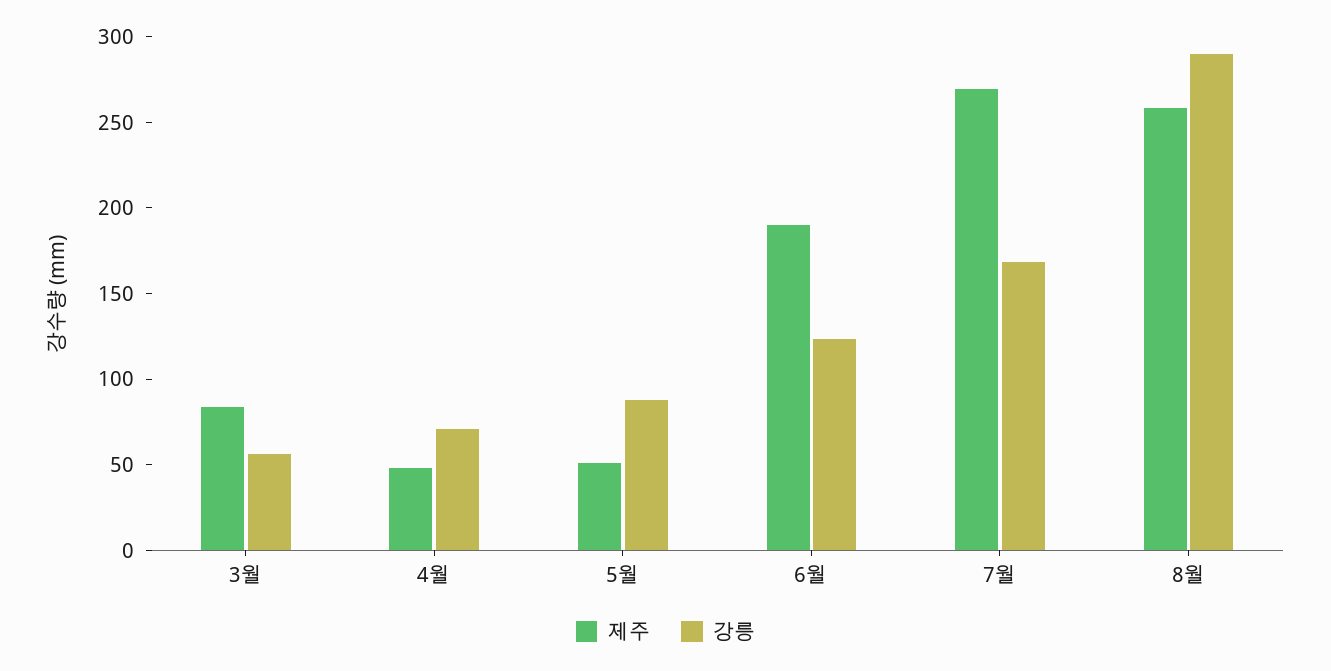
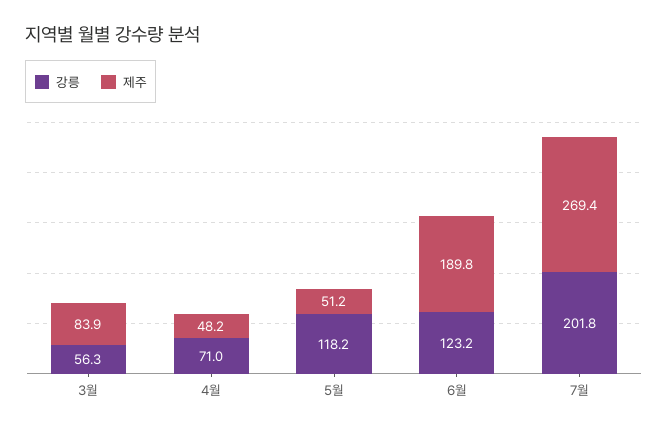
강릉, 5월: 90 -> 118.2
강릉, 7월: 170 -> 201.8
제주, 8월: 260 -> none
강릉, 8월: 290 -> none

